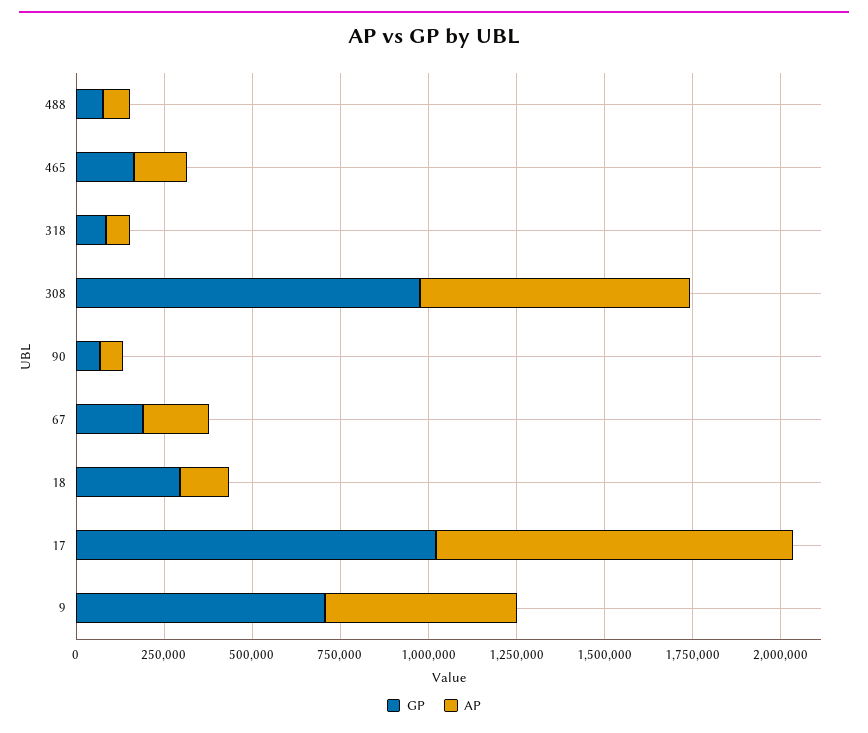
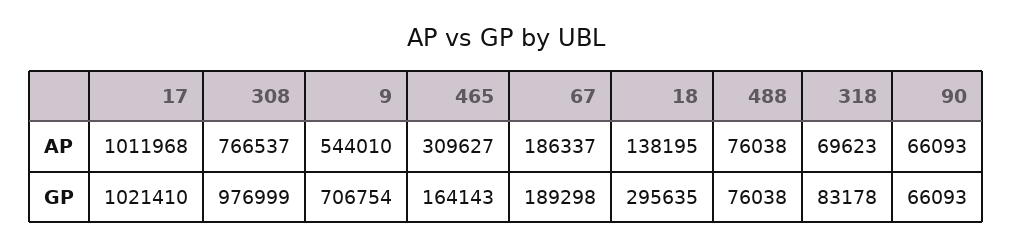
AP, 465: 150000 -> 309627

